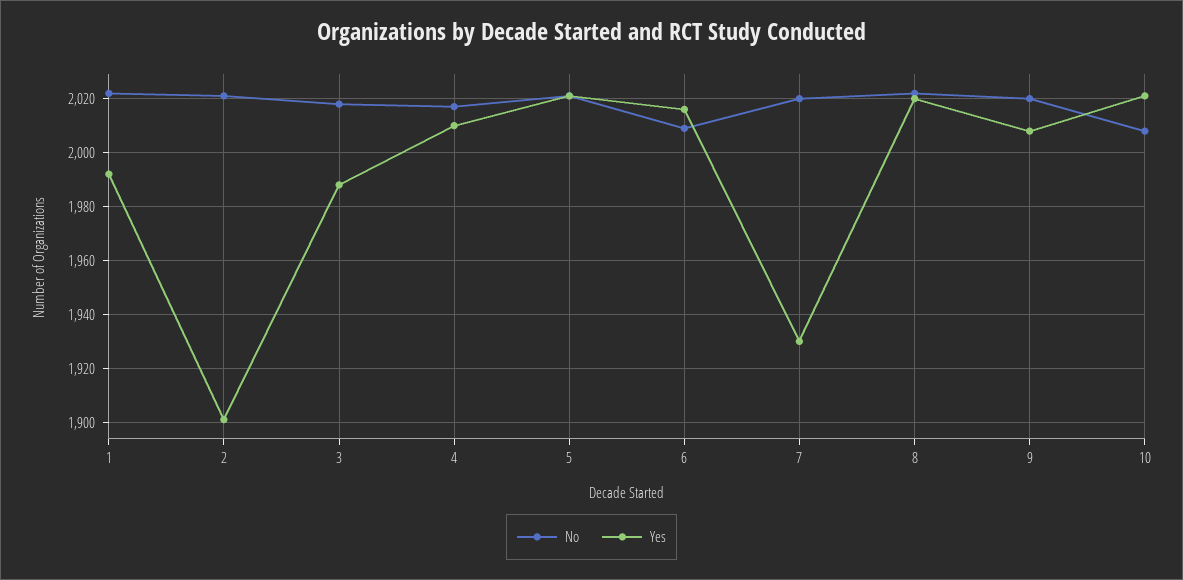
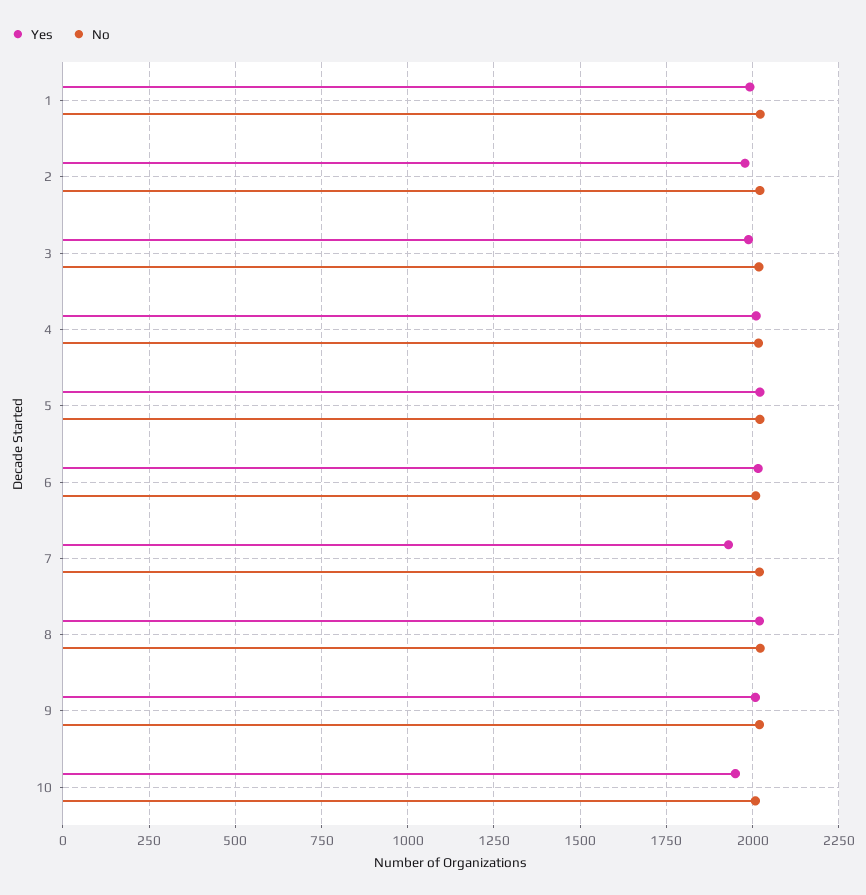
Yes, 2: 1900 -> 1975
Yes, 10: 2020 -> 1950

